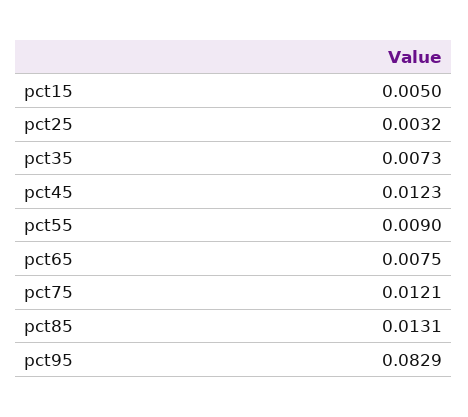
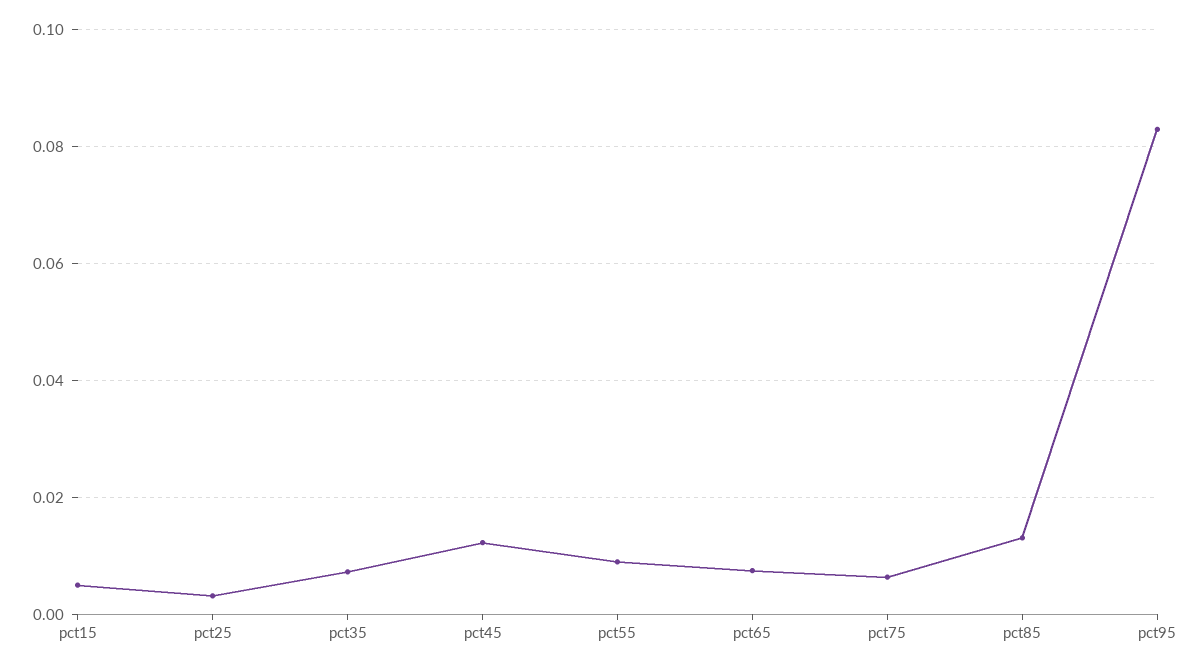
pct75: 0.0121 -> 0.006

